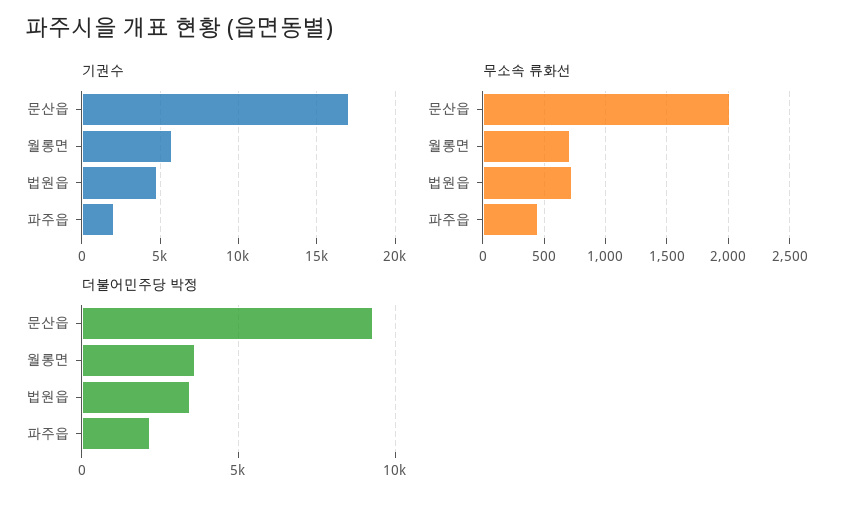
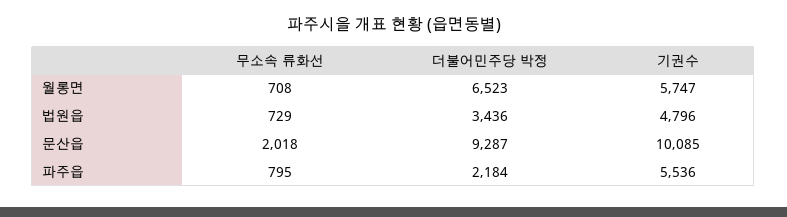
기권수, 문산읍: 17000 -> 10085
기권수, 파주읍: 2000 -> 5536
무소속 류화선, 파주읍: 450 -> 795
더불어민주당 박정, 월롱면: 3500 -> 6523

